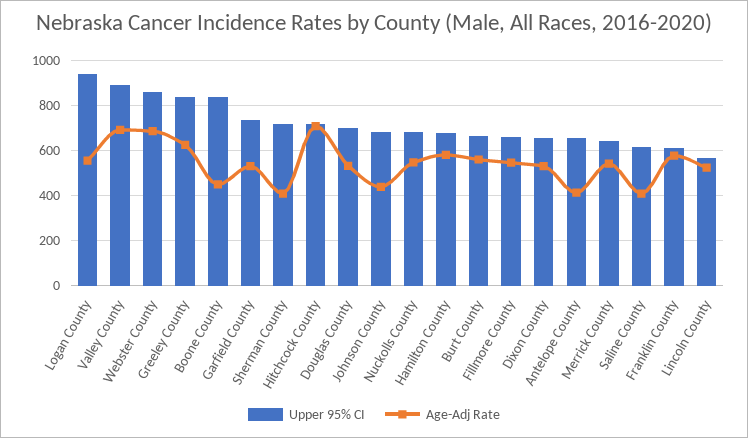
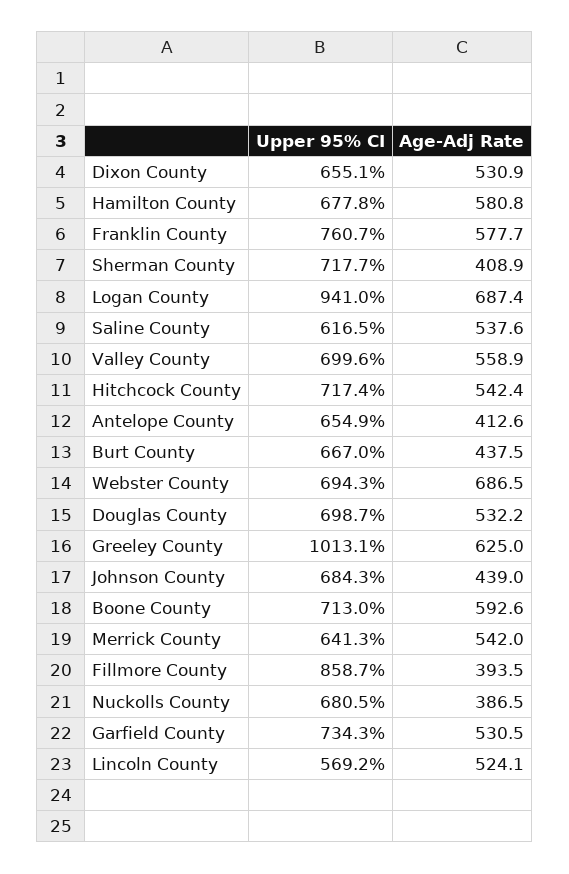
Age-Adj Rate, Logan County: 550 -> 687.4
Upper 95% CI, Valley County: 900 -> 699.6
Age-Adj Rate, Valley County: 700 -> 558.9
Upper 95% CI, Webster County: 850 -> 694.3
Upper 95% CI, Greeley County: 850 -> 1013.1
Upper 95% CI, Boone County: 850 -> 713
Age-Adj Rate, Boone County: 450 -> 592.6
Age-Adj Rate, Hitchcock County: 700 -> 542.4
Age-Adj Rate, Nuckolls County: 550 -> 386.5
Age-Adj Rate, Burt County: 550 -> 437.5
Upper 95% CI, Fillmore County: 650 -> 858.7
Age-Adj Rate, Fillmore County: 550 -> 393.5
Age-Adj Rate, Saline County: 400 -> 537.6
Upper 95% CI, Franklin County: 600 -> 760.7

